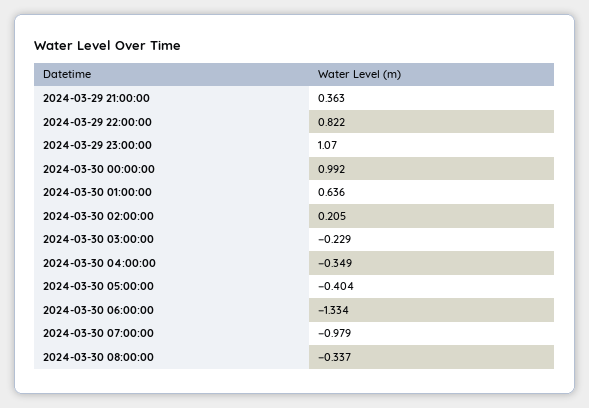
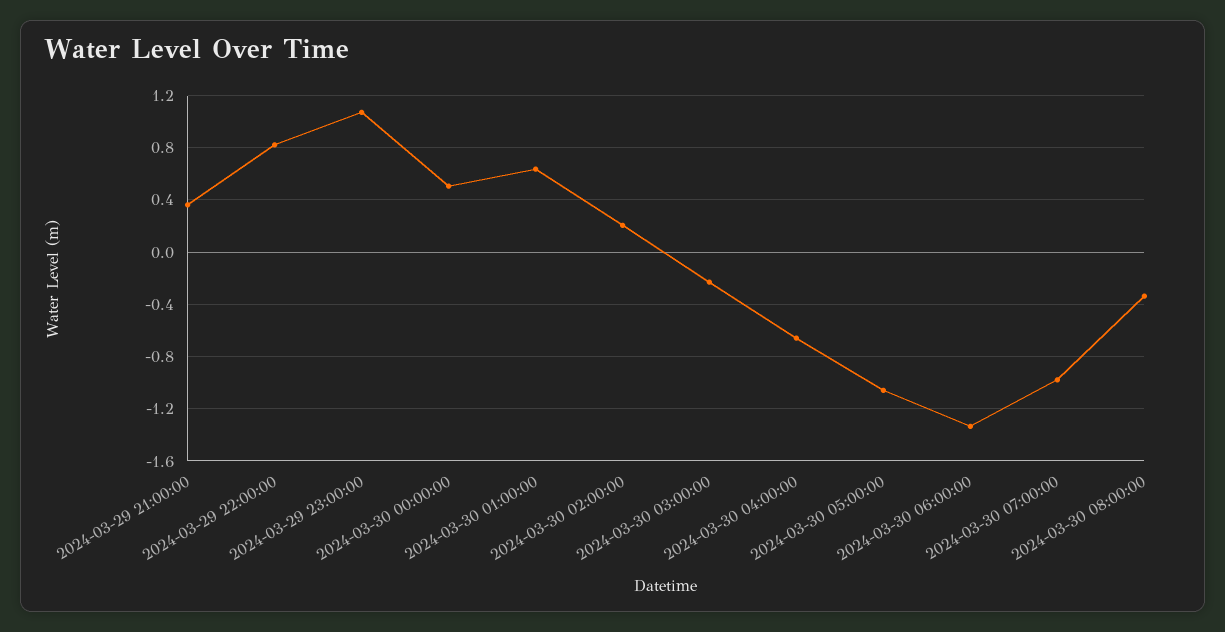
2024-03-30 00:00:00: 0.992 -> 0.5
2024-03-30 04:00:00: -0.349 -> -0.65
2024-03-30 05:00:00: -0.404 -> -1.05

